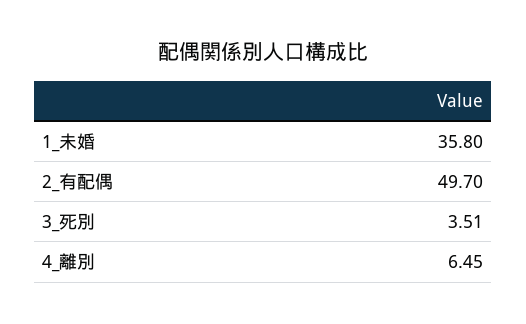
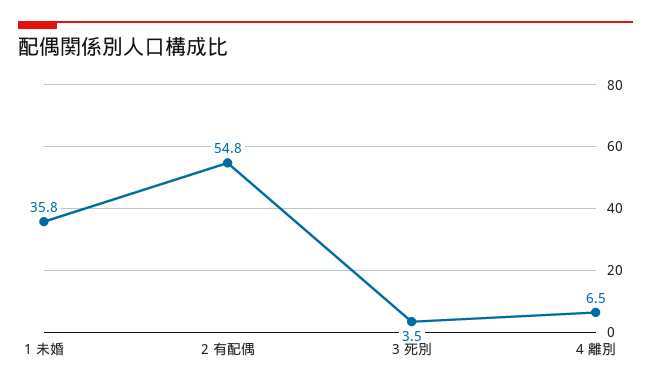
2_有配偶: 49.7 -> 54.8

